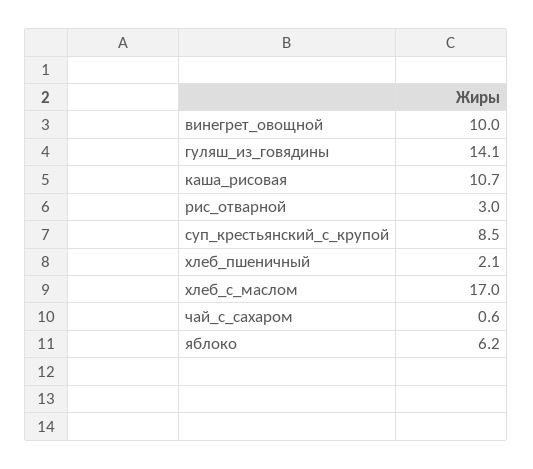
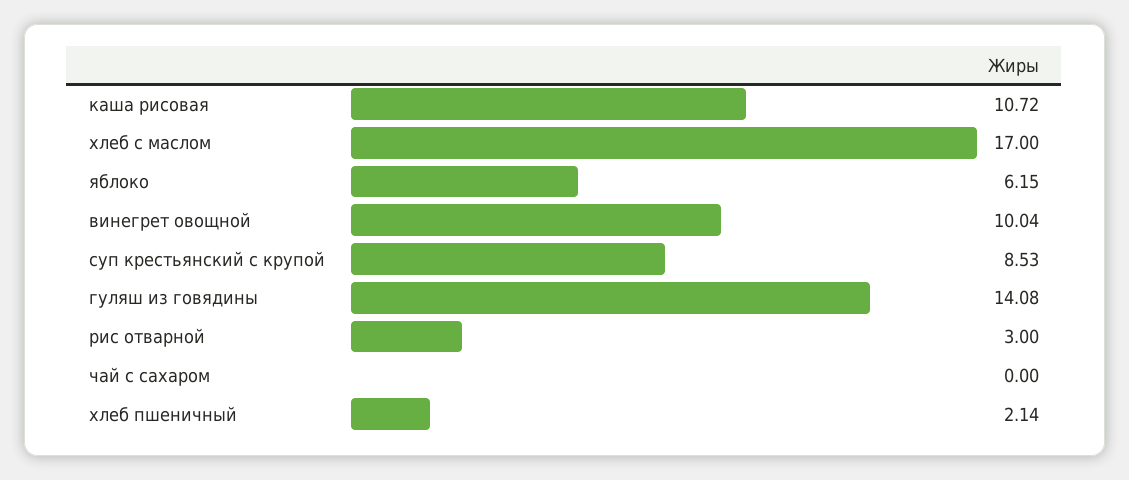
чай_с_сахаром: 0.6 -> 0

